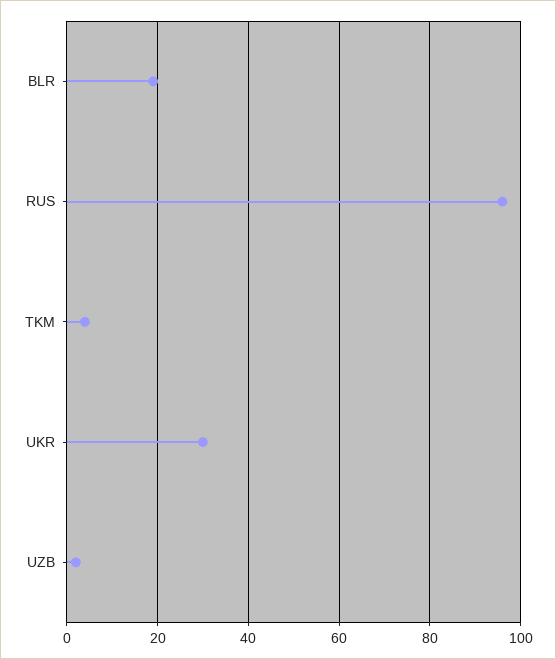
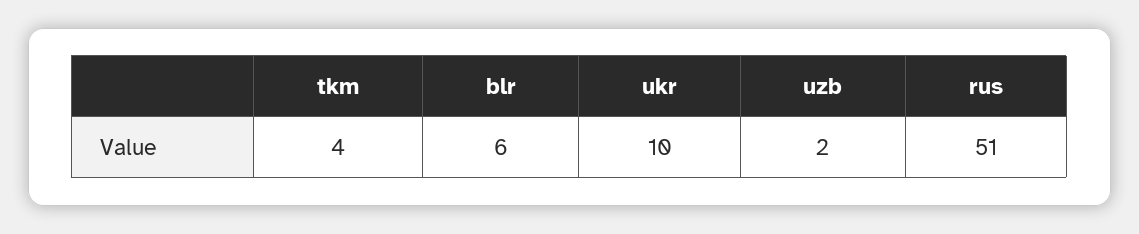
BLR: 20 -> 6
RUS: 95 -> 51
UKR: 30 -> 10

